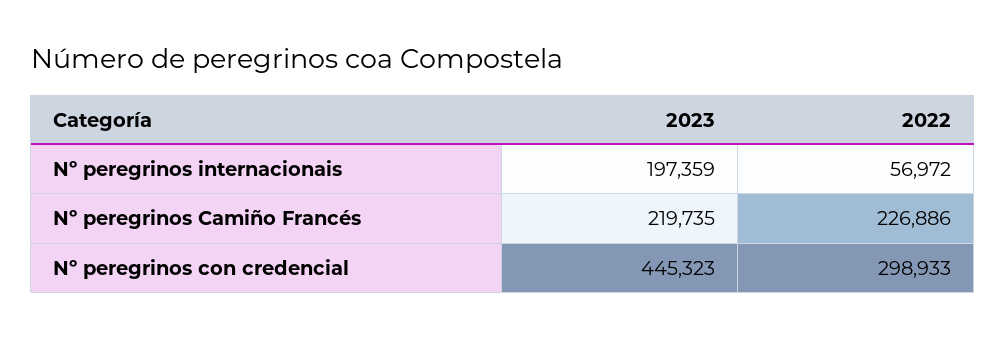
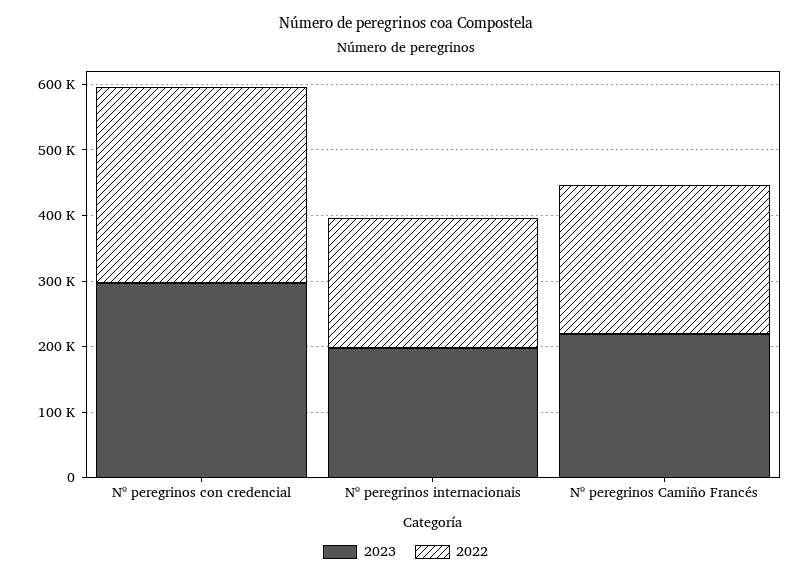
2022, Nº peregrinos internacionais: 56972 -> 200000
2023, Nº peregrinos con credencial: 445323 -> 300000

